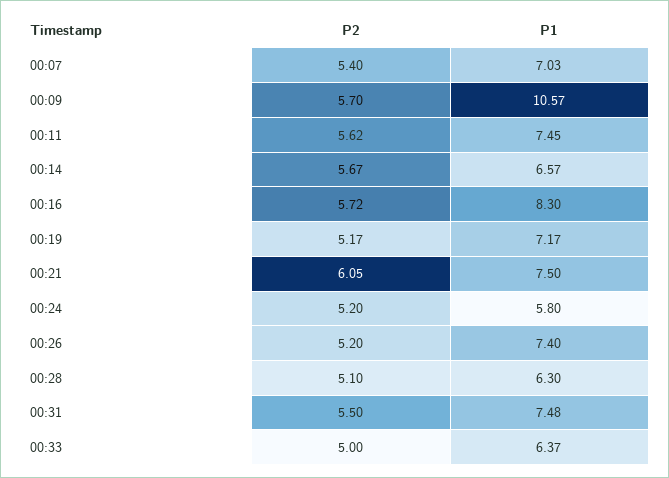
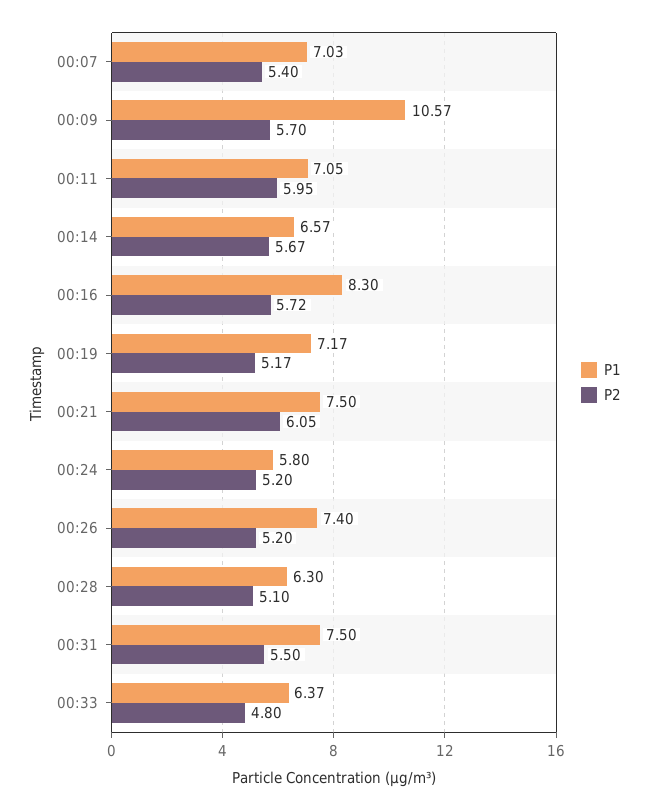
P2, 00:11: 5.62 -> 5.95
P1, 00:11: 7.45 -> 7.05
P1, 00:31: 7.48 -> 7.5
P2, 00:33: 5 -> 4.8

